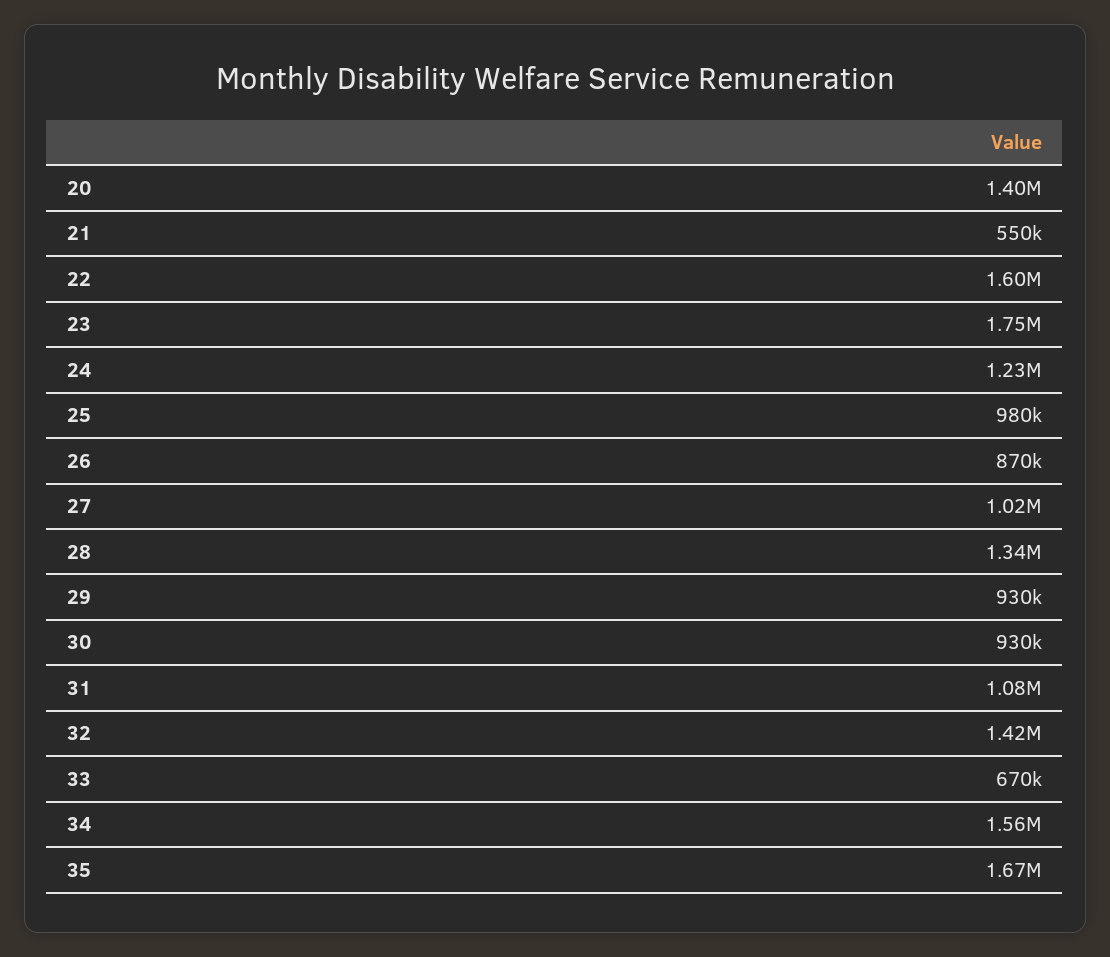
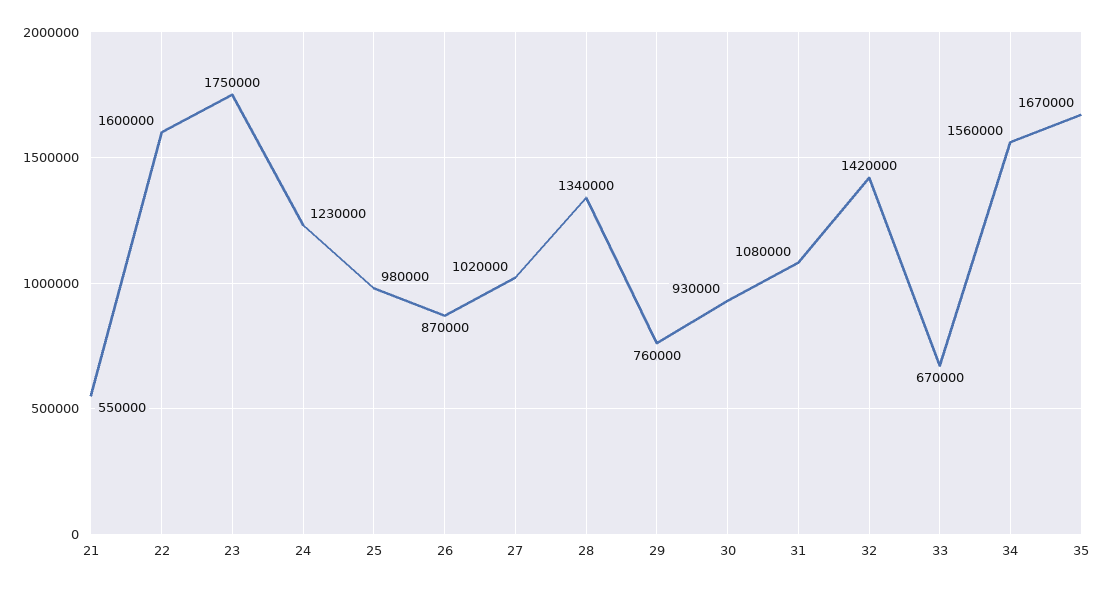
20: 1400000 -> none
29: 930000 -> 760000

